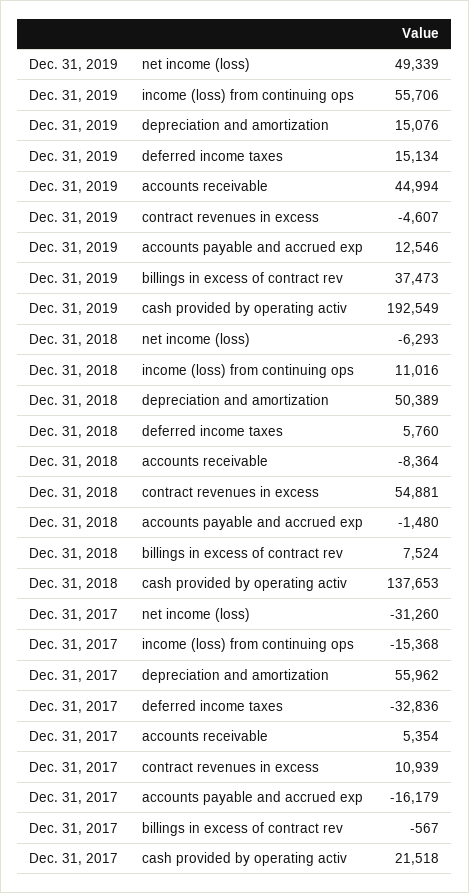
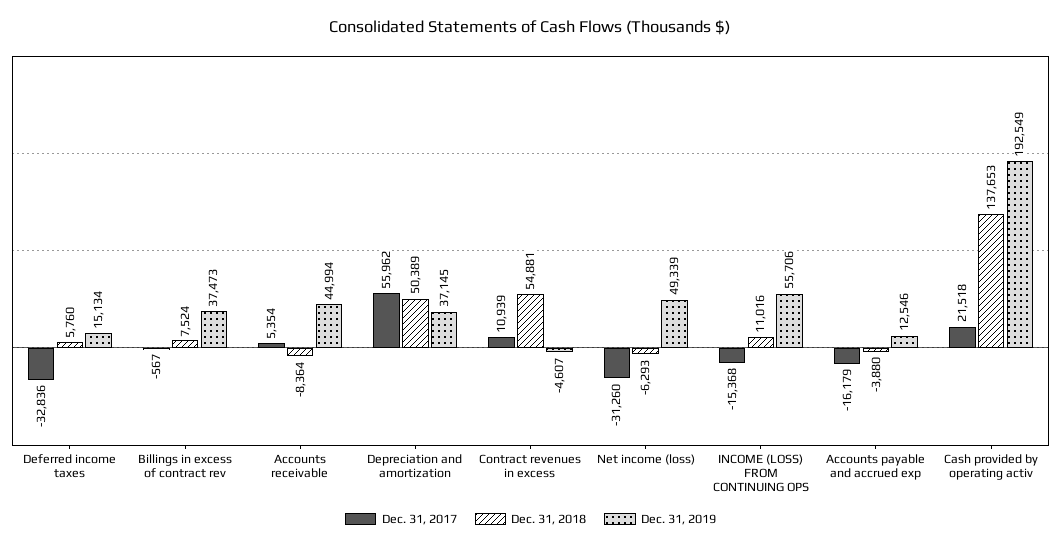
Dec. 31, 2019, depreciation and amortization: 15076 -> 37145
Dec. 31, 2018, accounts payable and accrued exp: -1480 -> -3880

